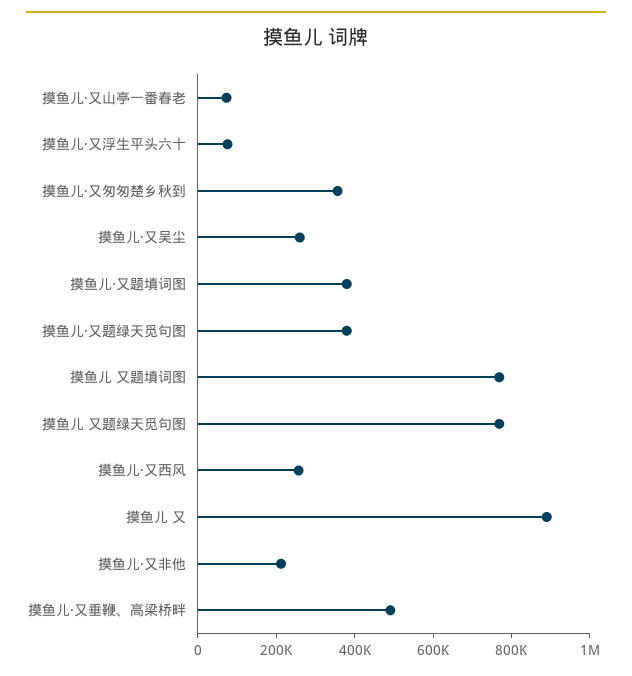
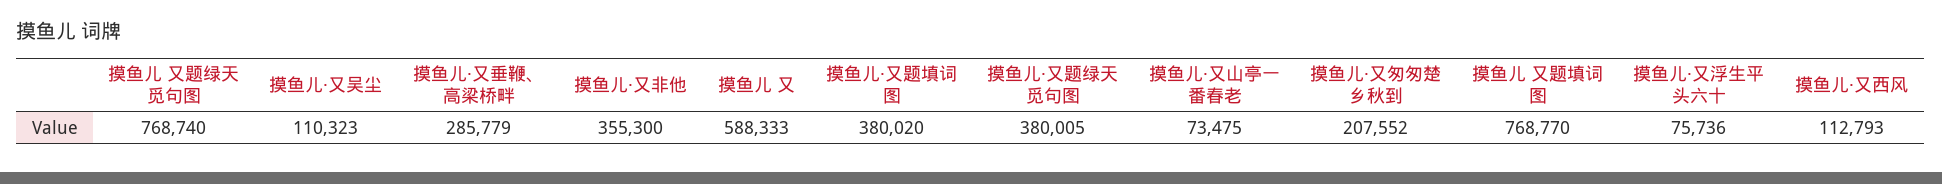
摸鱼儿·又匆匆楚乡秋到: 350000 -> 207552
摸鱼儿·又吴尘: 250000 -> 110323
摸鱼儿·又西风: 250000 -> 112793
摸鱼儿 又: 900000 -> 588333
摸鱼儿·又非他: 200000 -> 355300
摸鱼儿·又垂鞭、高梁桥畔: 500000 -> 285779

